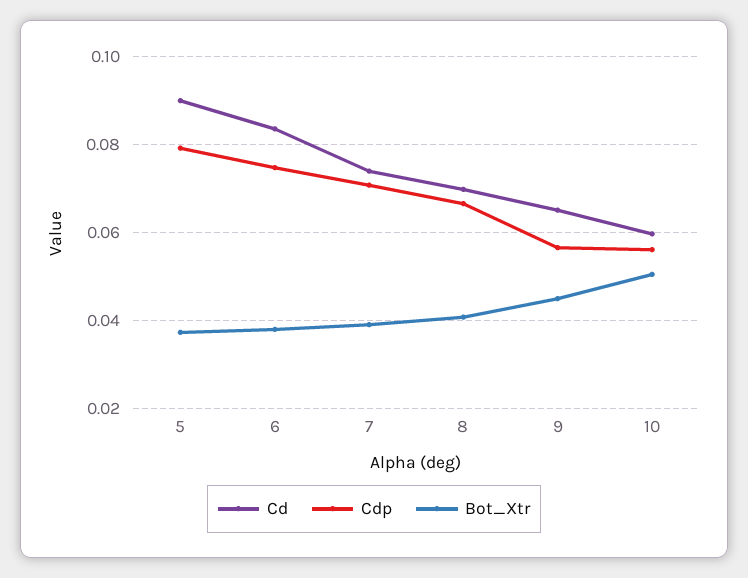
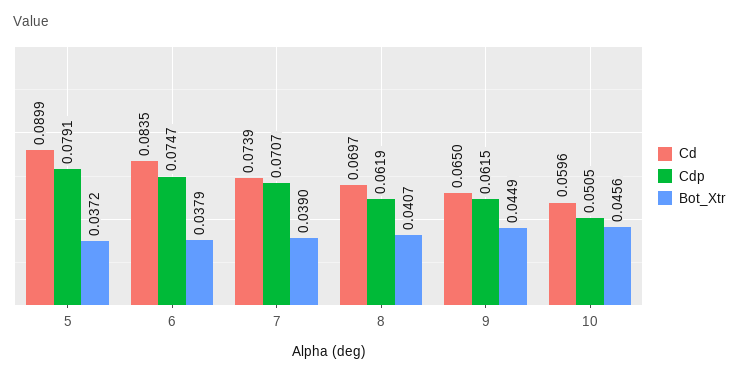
Cdp, 8: 0.066 -> 0.0619
Cdp, 9: 0.056 -> 0.0615
Cdp, 10: 0.056 -> 0.0505
Bot_Xtr, 10: 0.05 -> 0.0456

